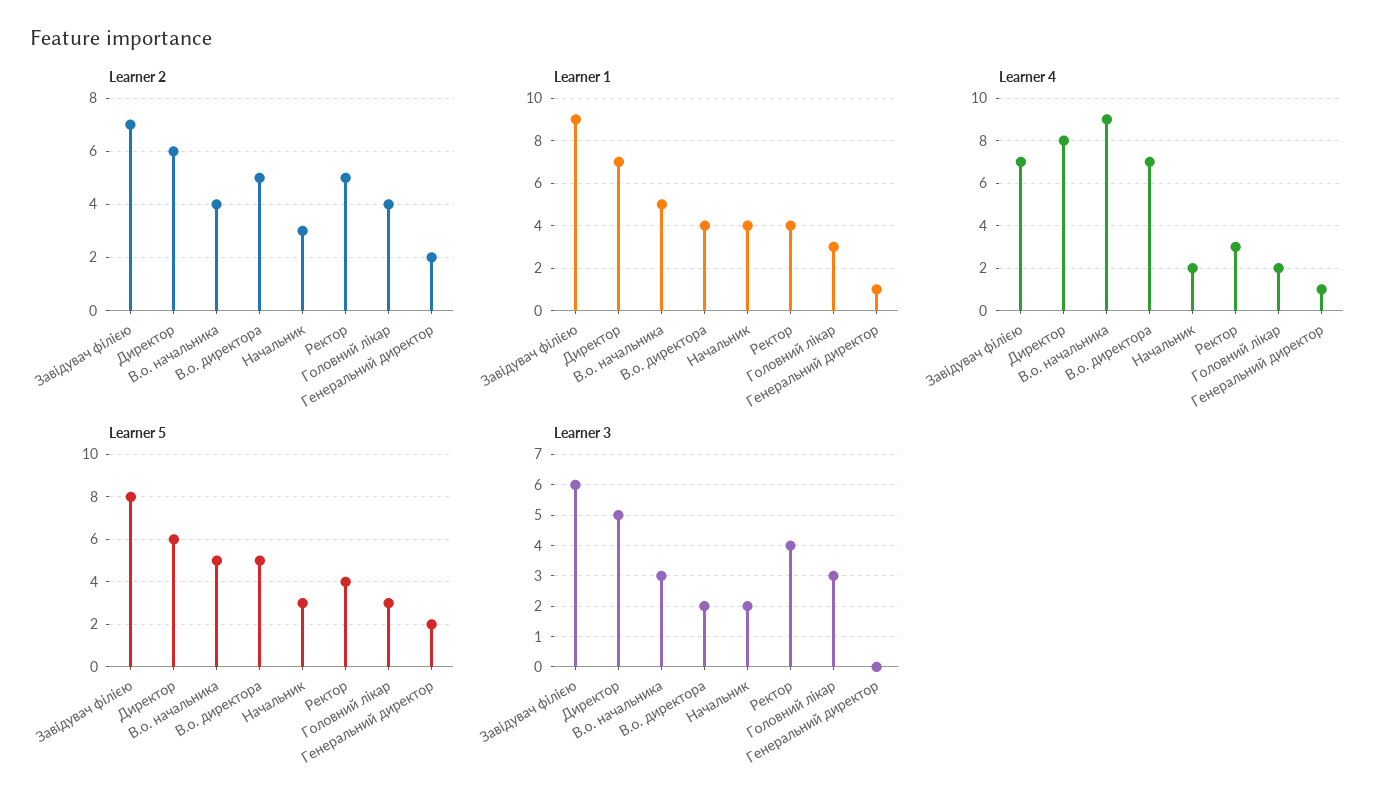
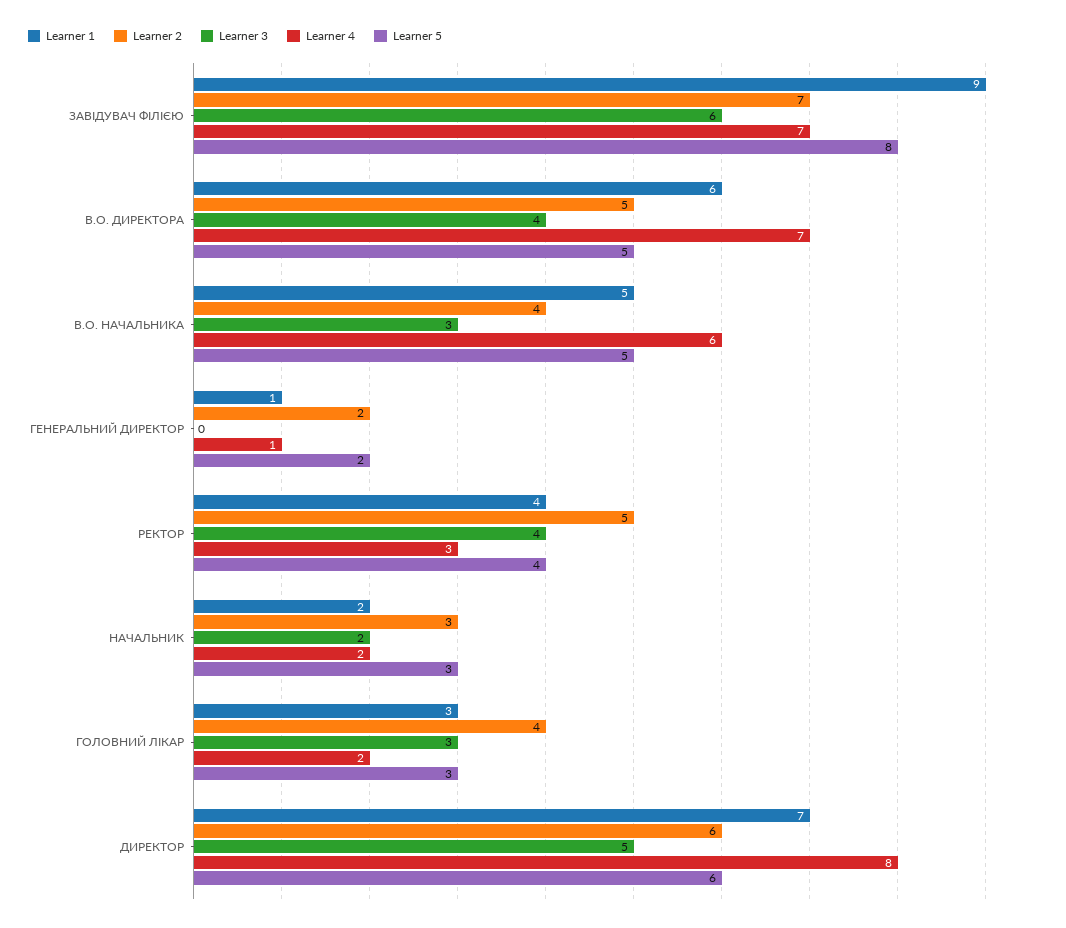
Learner 1, В.о. директора: 4 -> 6
Learner 1, Начальник: 4 -> 2
Learner 4, В.о. начальника: 9 -> 6
Learner 3, В.о. директора: 2 -> 4

